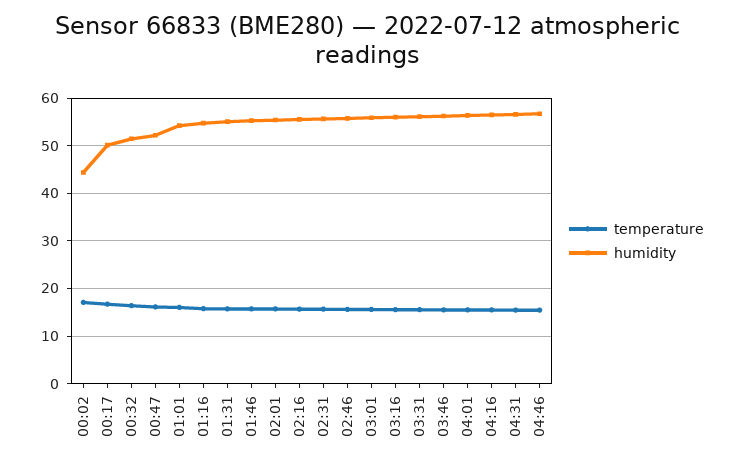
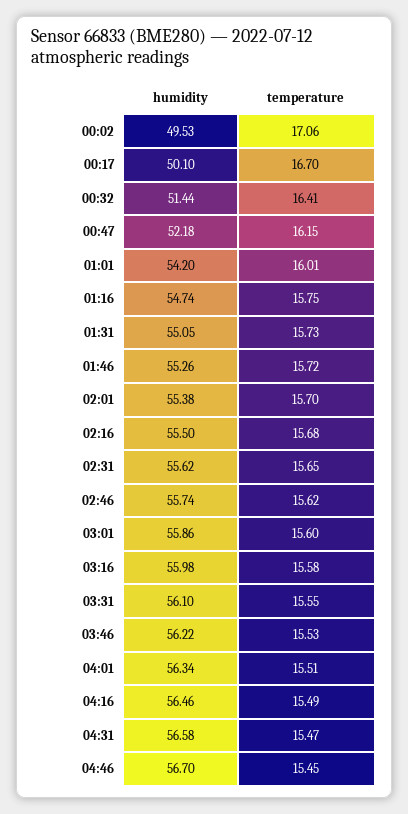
humidity, 00:02: 44 -> 49.53

